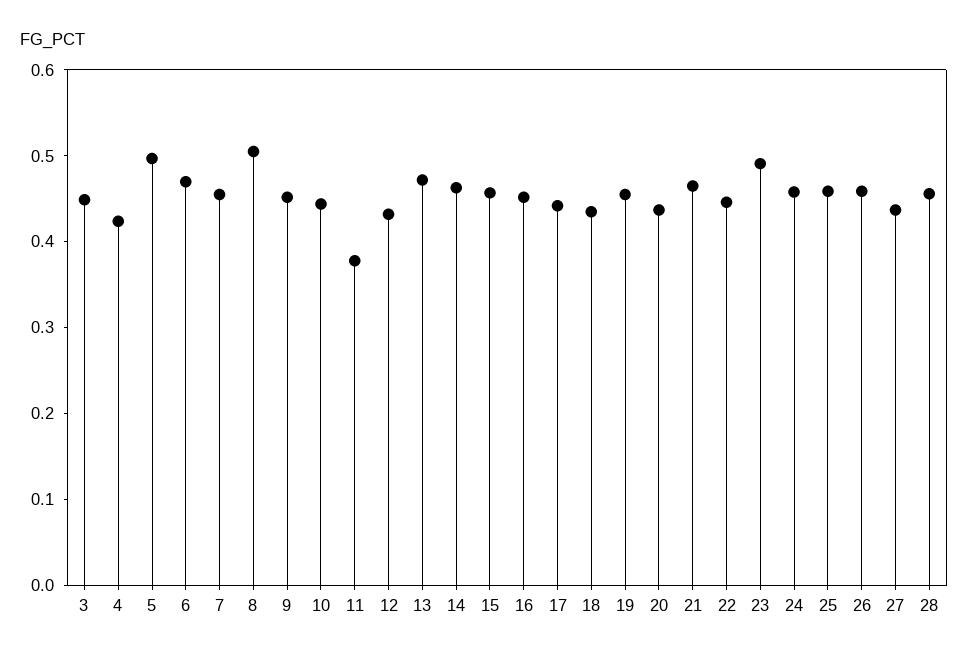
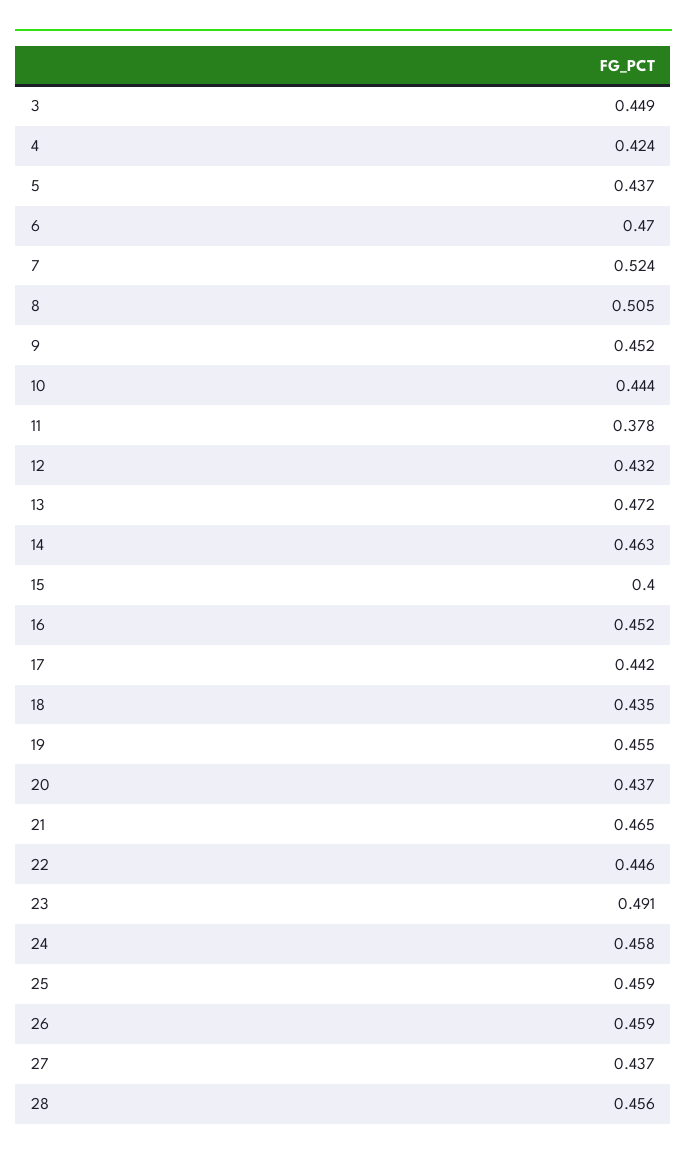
5: 0.5 -> 0.437
7: 0.46 -> 0.524
15: 0.46 -> 0.4

